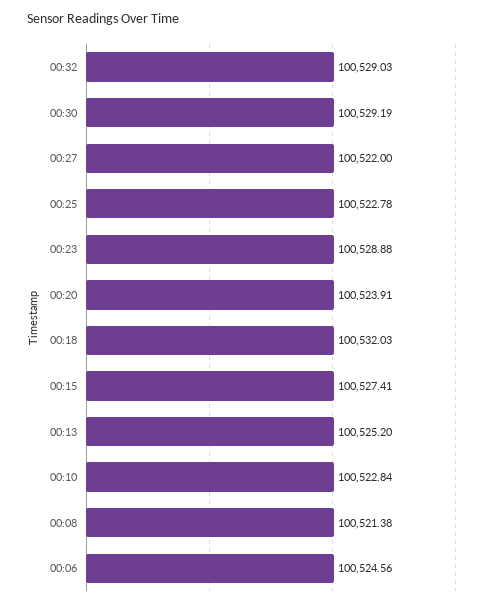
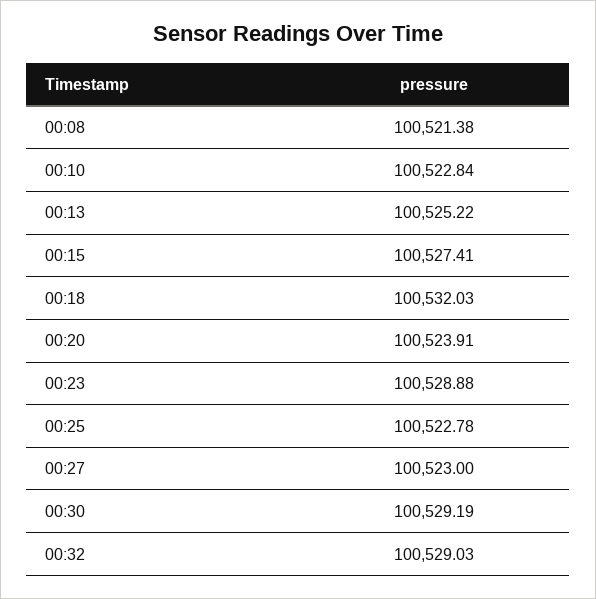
00:27: 100522 -> 100523
00:13: 100525.2 -> 100525.22
00:06: 100524.56 -> none

